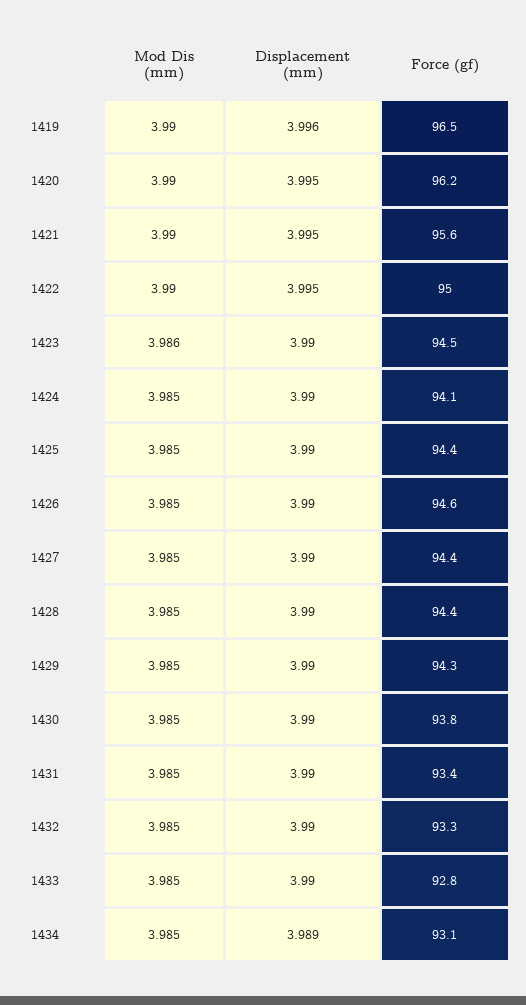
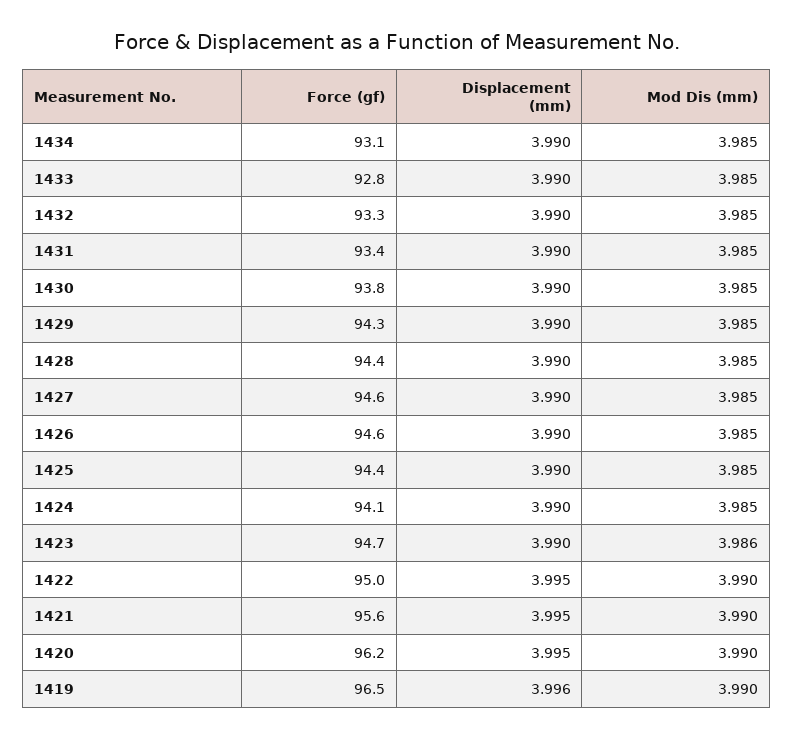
Force (gf), 1423: 94.5 -> 94.7
Force (gf), 1427: 94.4 -> 94.6
Displacement (mm), 1434: 3.989 -> 3.99

